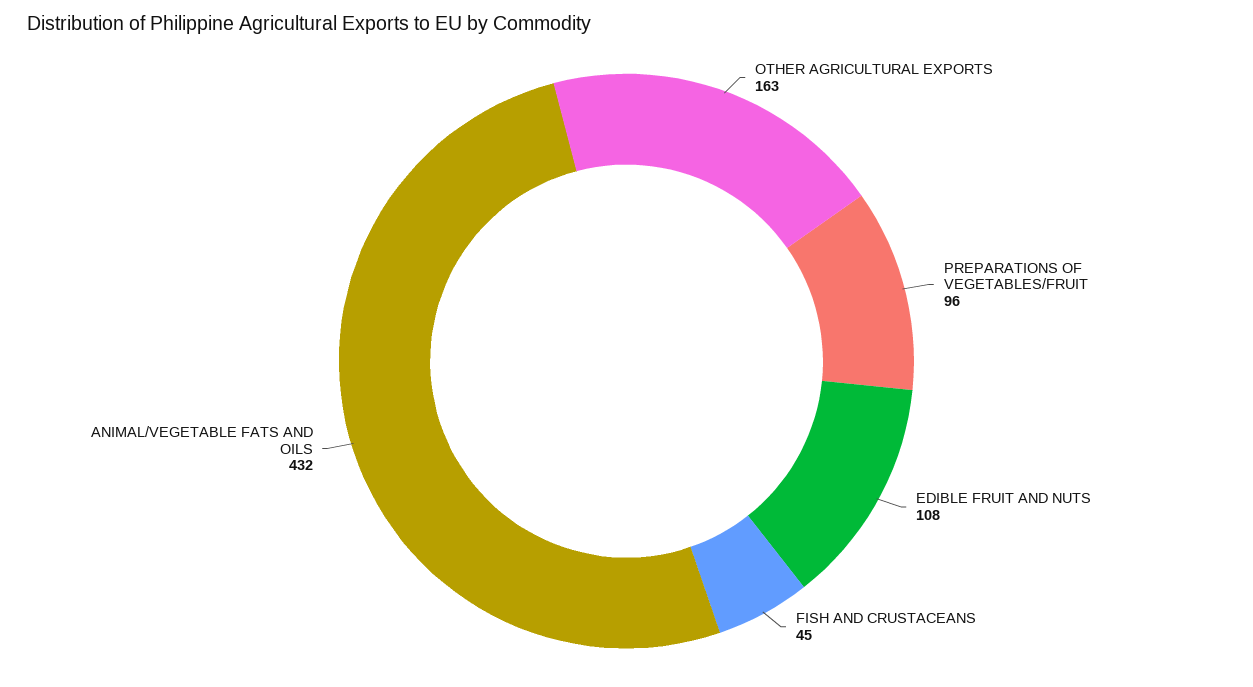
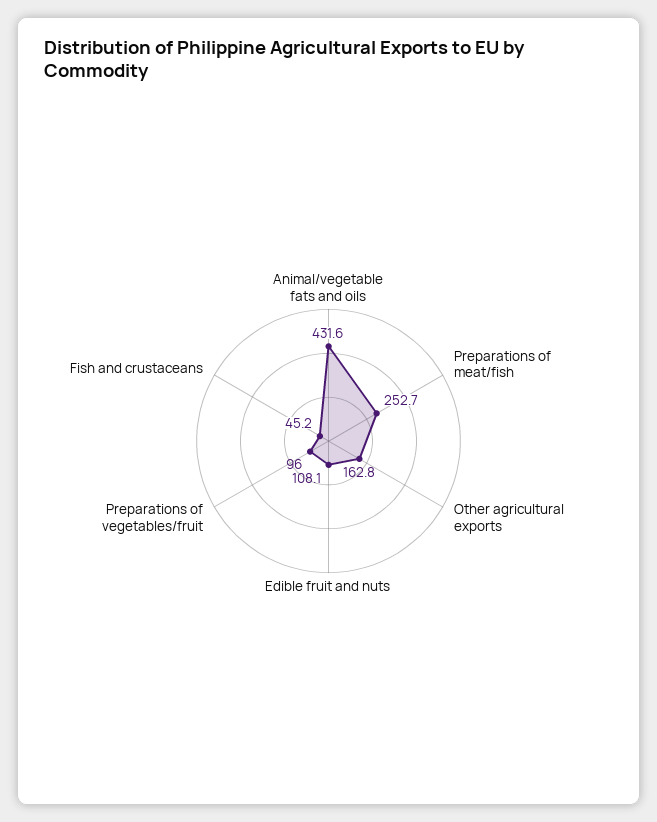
Preparations of meat/fish: none -> 252.7

